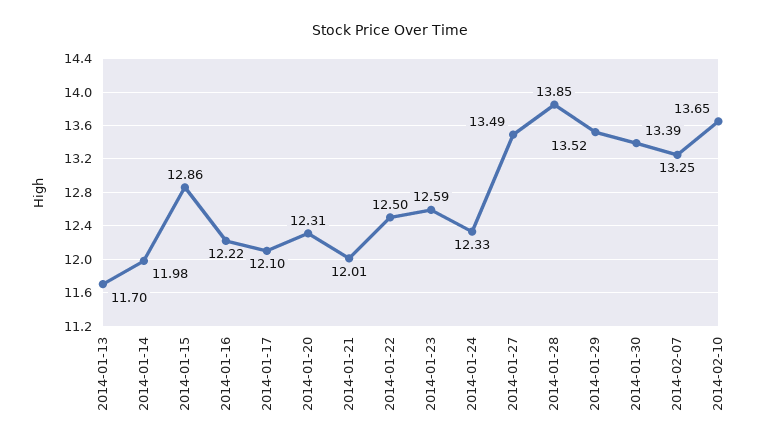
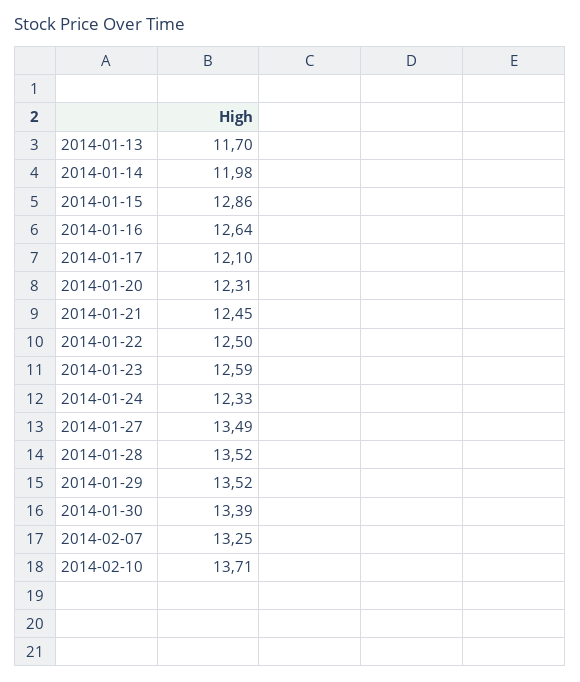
2014-01-16: 12.22 -> 12.64
2014-01-21: 12.01 -> 12.45
2014-01-28: 13.85 -> 13.52
2014-02-10: 13.65 -> 13.71

